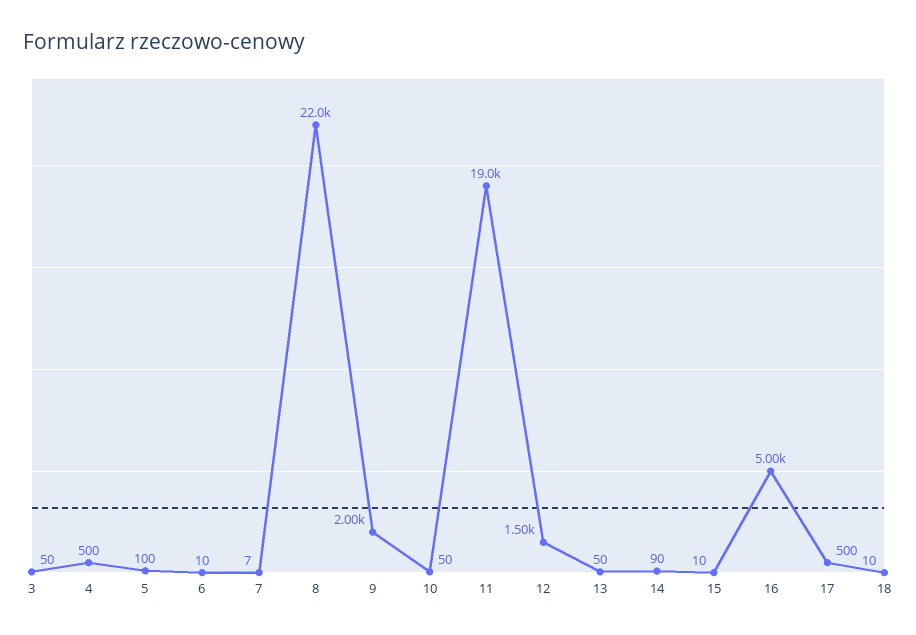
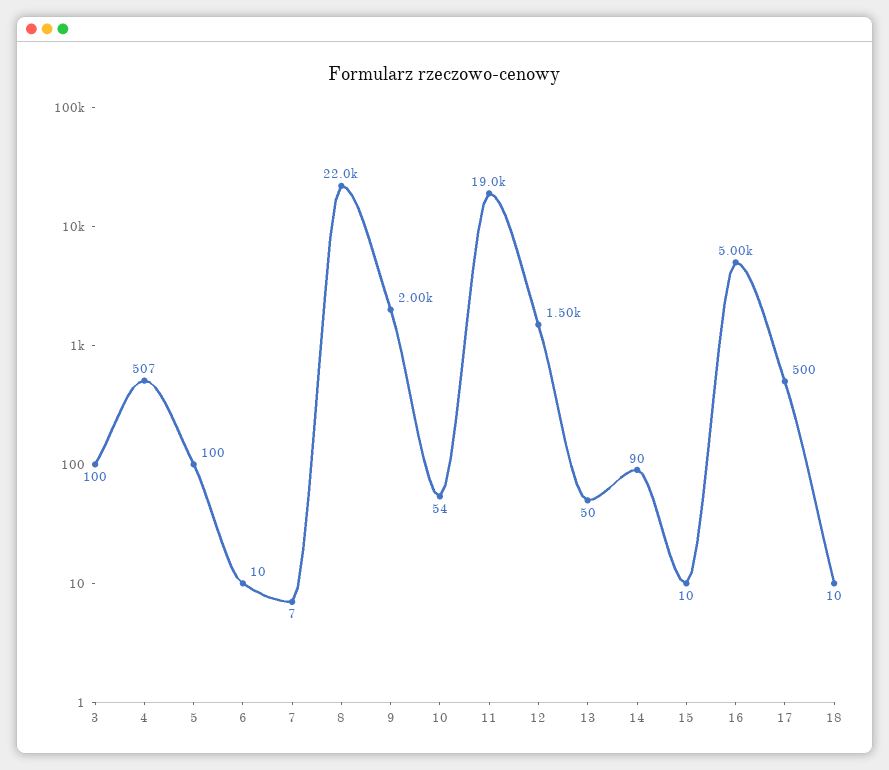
3: 50 -> 100
4: 500 -> 507
10: 50 -> 54

